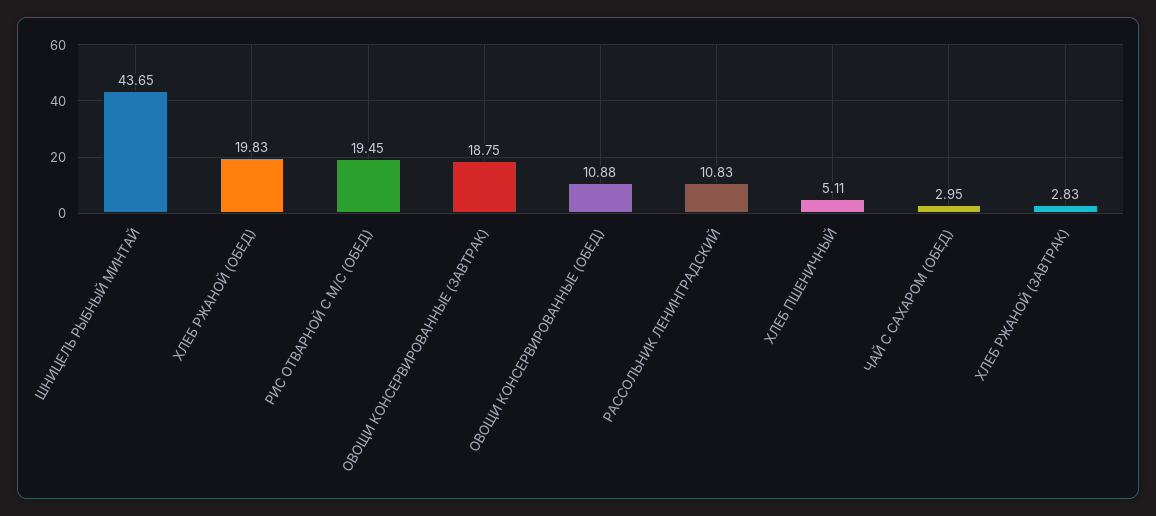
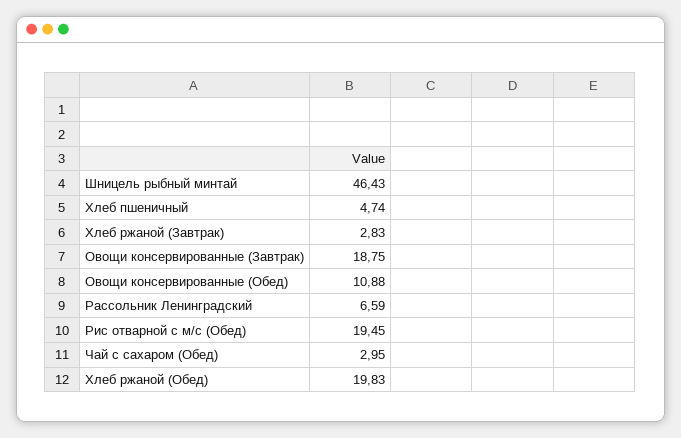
ШНИЦЕЛЬ РЫБНЫЙ МИНТАЙ: 43.65 -> 46.43
РАССОЛЬНИК ЛЕНИНГРАДСКИЙ: 10.83 -> 6.59
ХЛЕБ ПШЕНИЧНЫЙ: 5.11 -> 4.74

